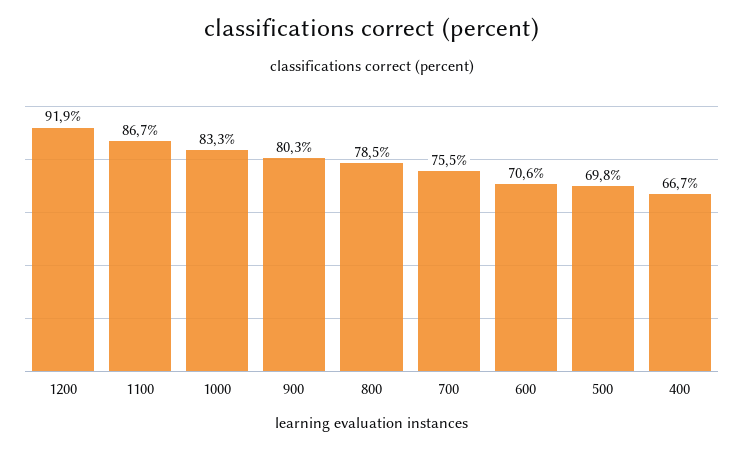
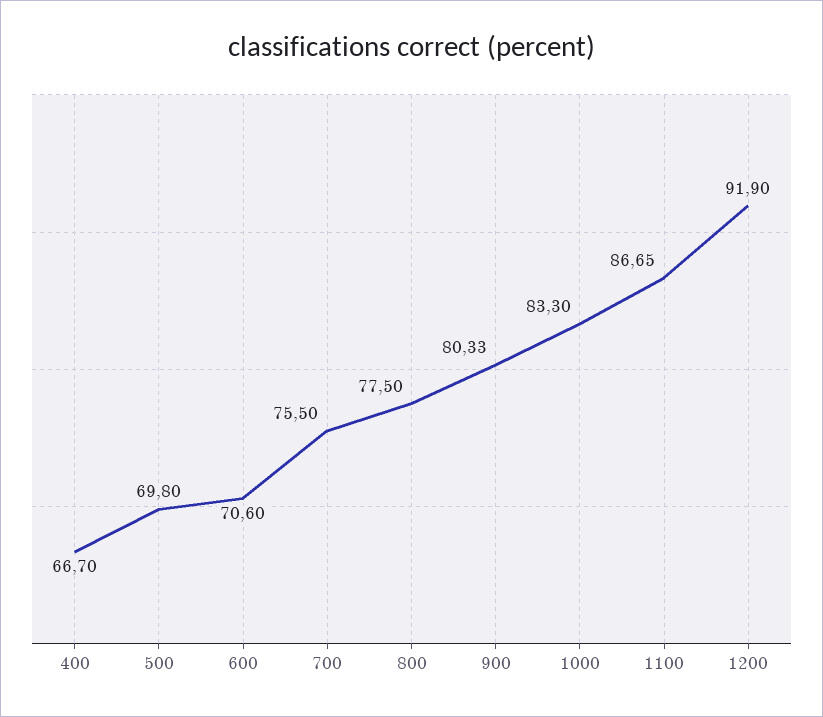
800: 78.5 -> 77.5

